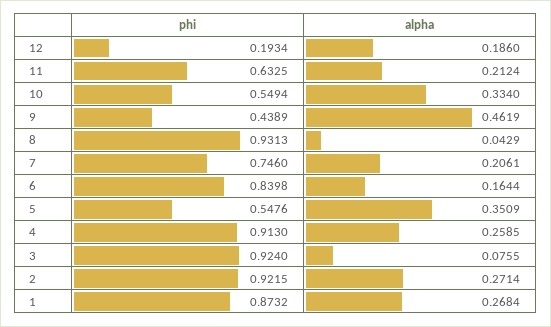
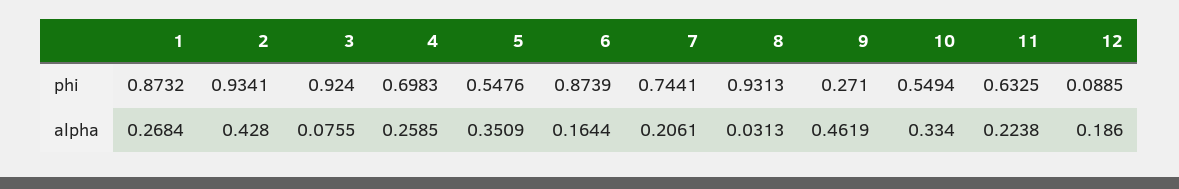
phi, 12: 0.1934 -> 0.0885
alpha, 11: 0.2124 -> 0.2238
phi, 9: 0.4389 -> 0.271
alpha, 8: 0.0429 -> 0.0313
phi, 7: 0.746 -> 0.7441
phi, 6: 0.8398 -> 0.8739
phi, 4: 0.913 -> 0.6983
phi, 2: 0.9215 -> 0.9341
alpha, 2: 0.2714 -> 0.428

